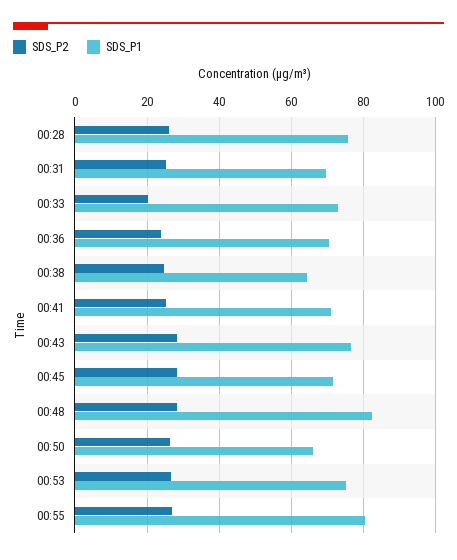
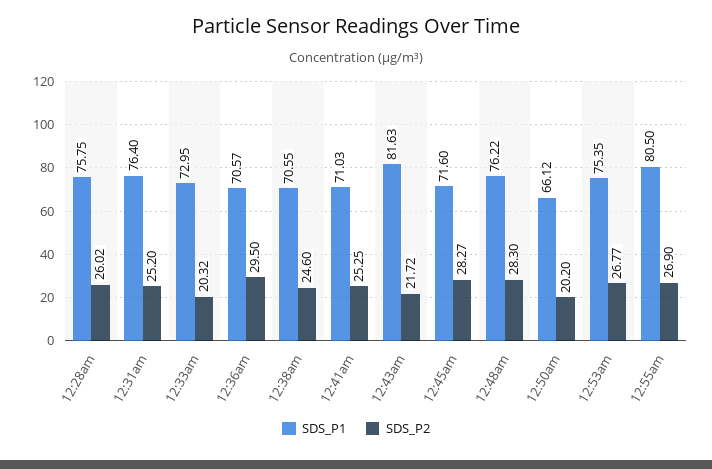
SDS_P1, 00:31: 70 -> 76.4
SDS_P2, 00:36: 24 -> 29.5
SDS_P1, 00:38: 64 -> 70.55
SDS_P2, 00:43: 28 -> 21.72
SDS_P1, 00:43: 76 -> 81.63
SDS_P1, 00:48: 82 -> 76.22
SDS_P2, 00:50: 26 -> 20.2

